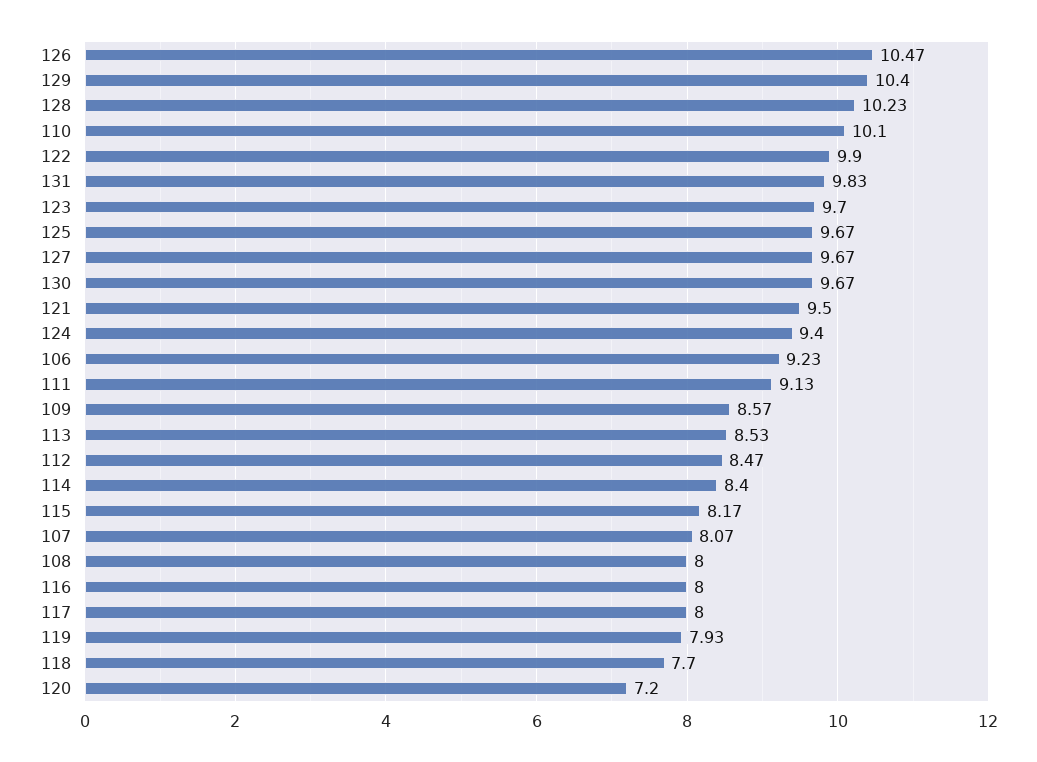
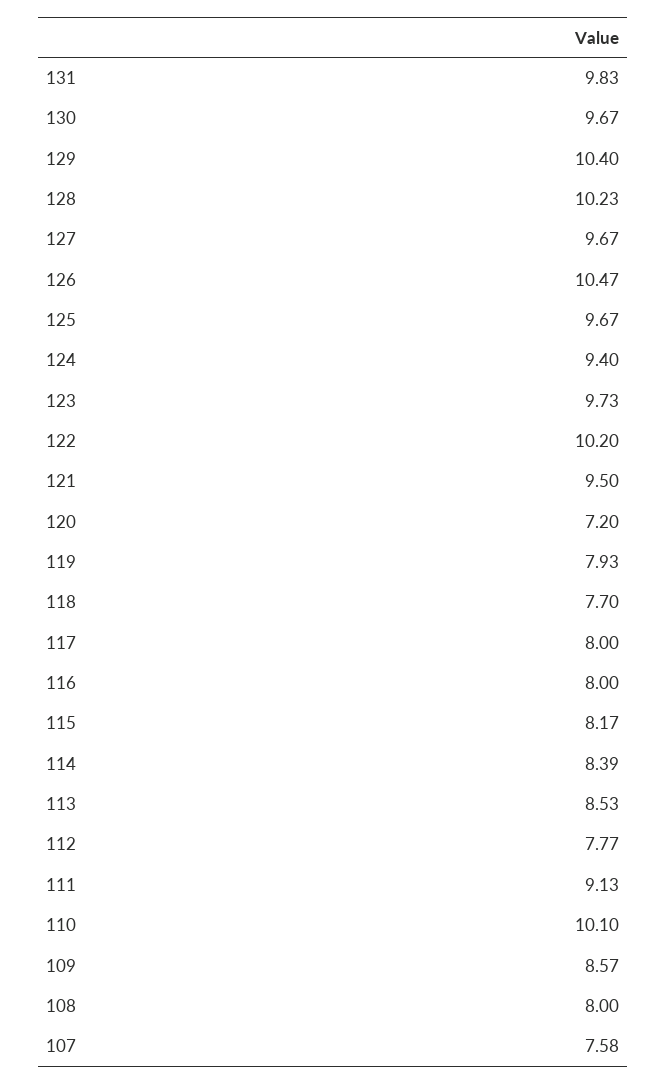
122: 9.9 -> 10.2
123: 9.7 -> 9.73
106: 9.23 -> none
112: 8.47 -> 7.77
114: 8.4 -> 8.39
107: 8.07 -> 7.58

